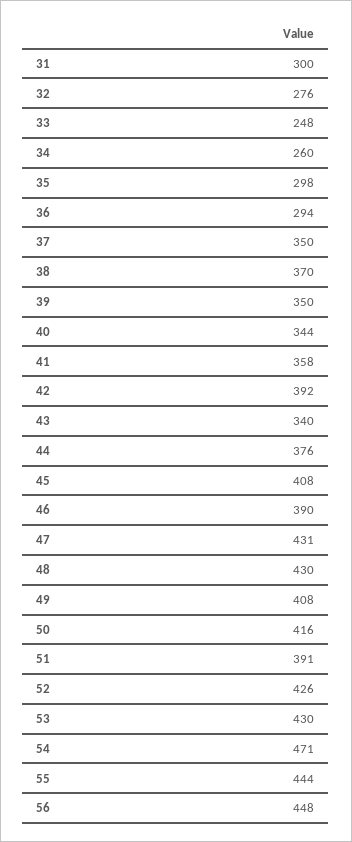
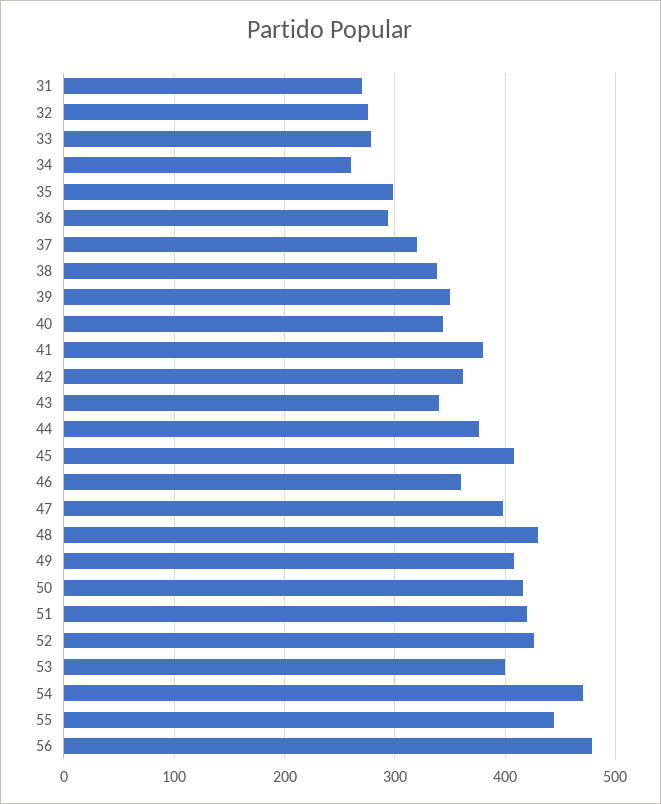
31: 300 -> 270
33: 248 -> 280
37: 350 -> 320
38: 370 -> 340
41: 358 -> 380
42: 392 -> 360
46: 390 -> 360
47: 431 -> 400
51: 391 -> 420
53: 430 -> 400
56: 448 -> 480

